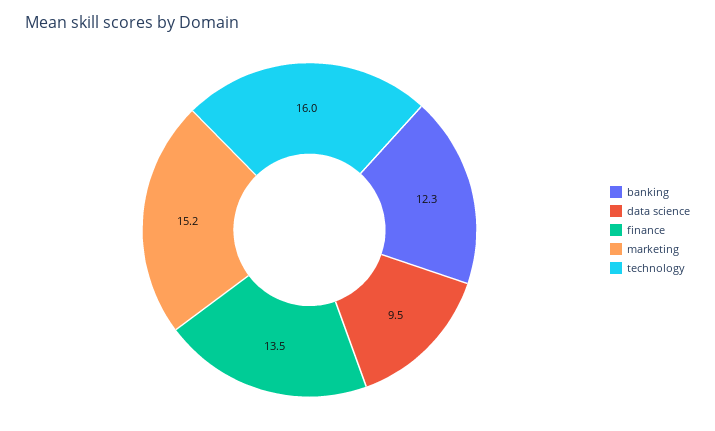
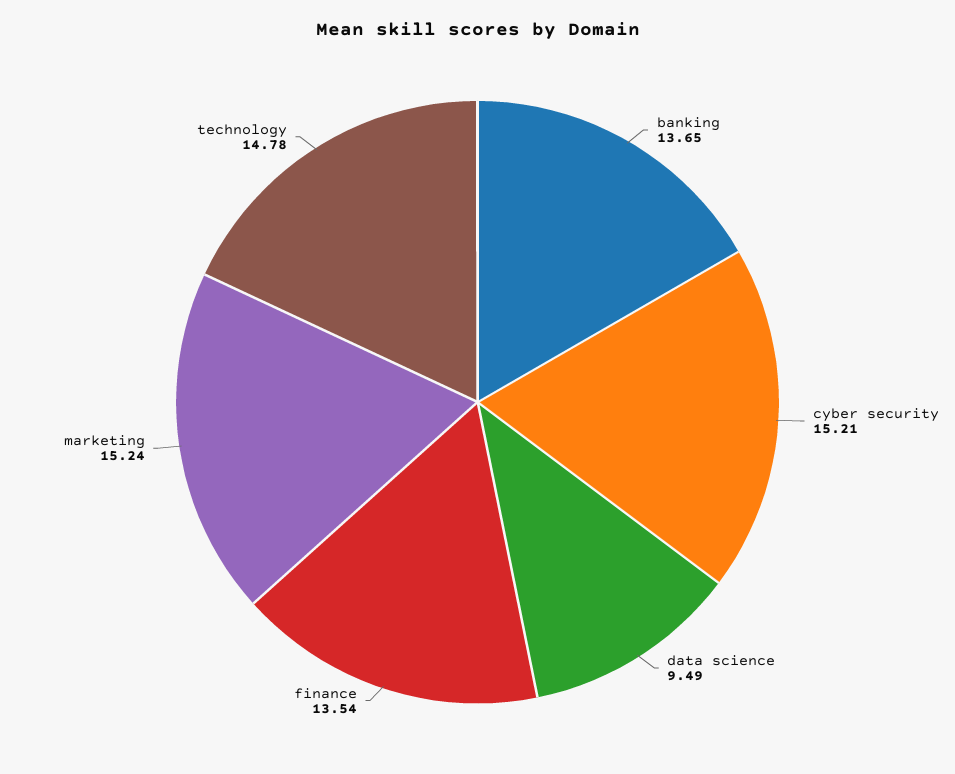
banking: 12.3 -> 13.65
technology: 16 -> 14.78
cyber security: none -> 15.21

